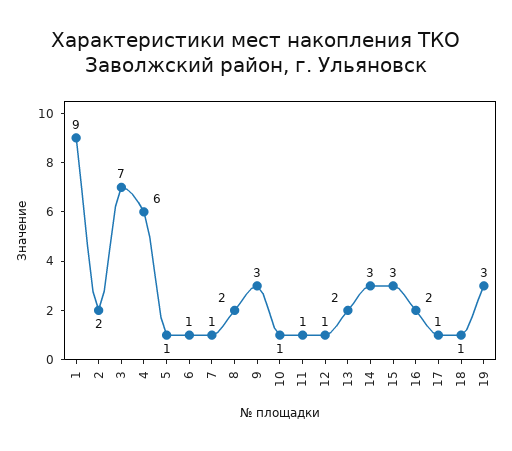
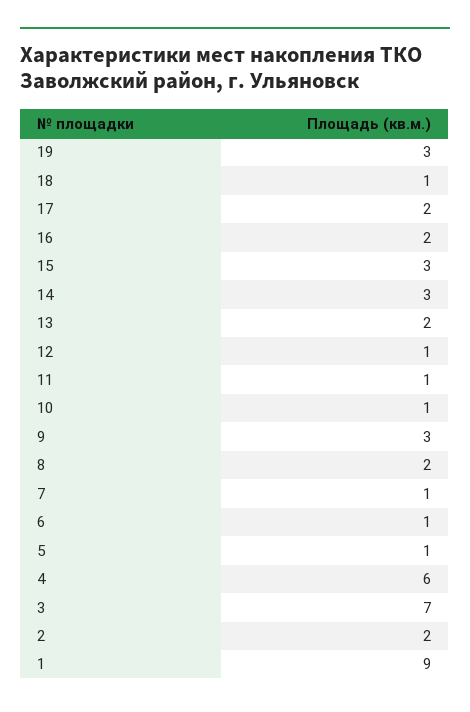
17: 1 -> 2

